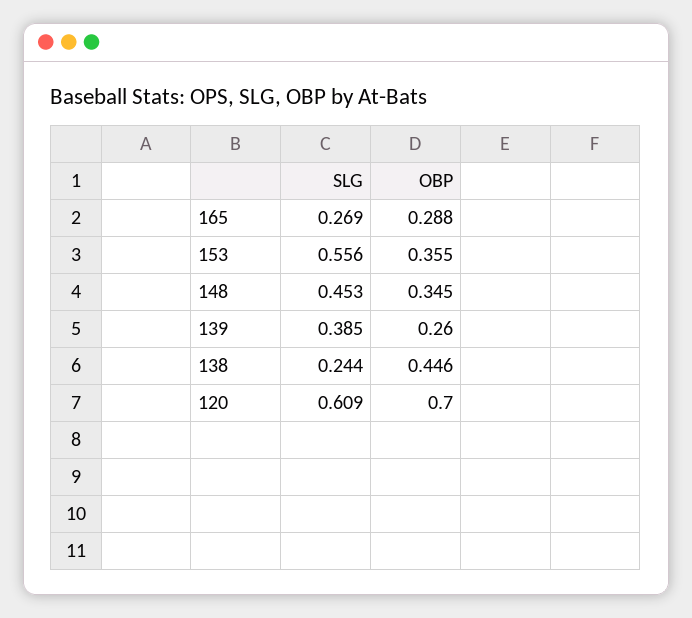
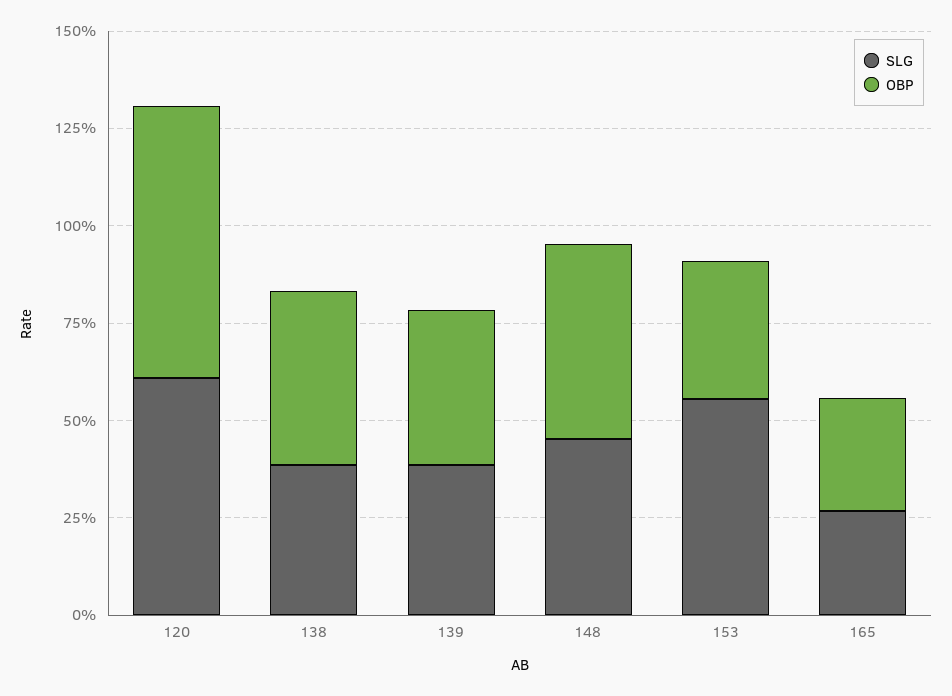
OBP, 148: 0.345 -> 0.5
OBP, 139: 0.26 -> 0.4
SLG, 138: 0.244 -> 0.4

